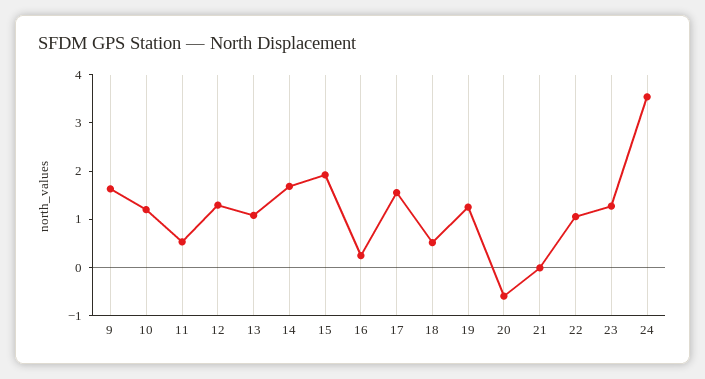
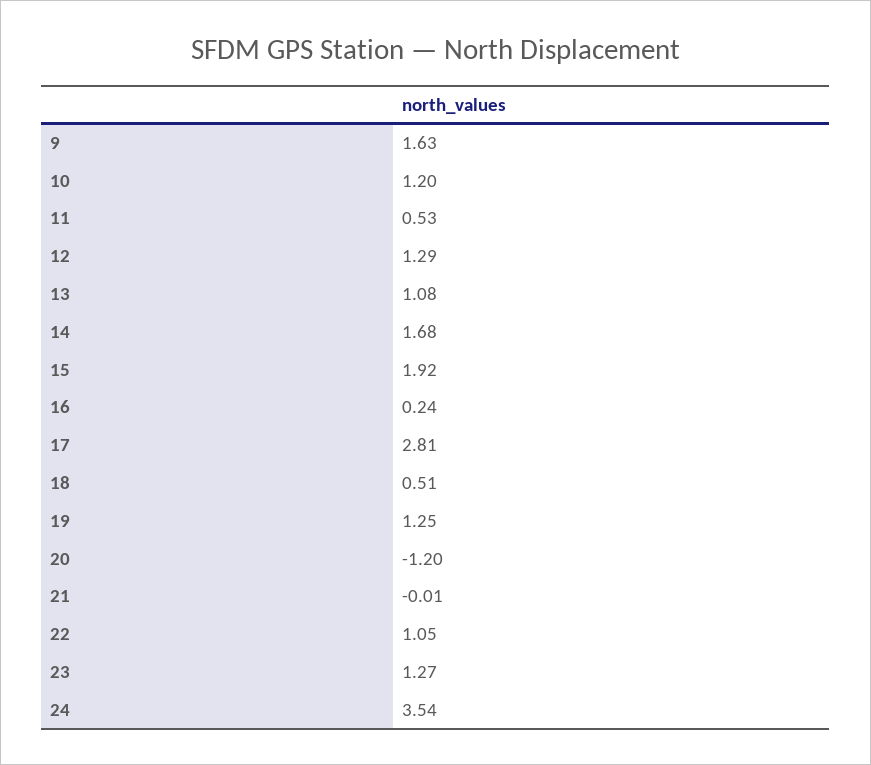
17: 1.6 -> 2.81
20: -0.6 -> -1.2

